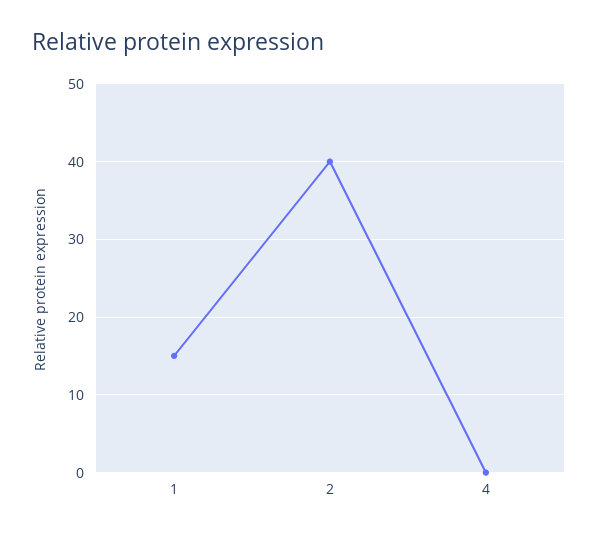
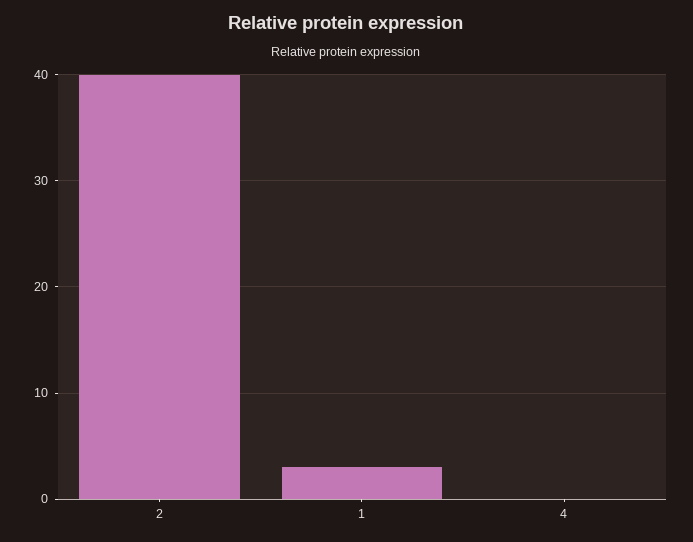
1: 15 -> 3

